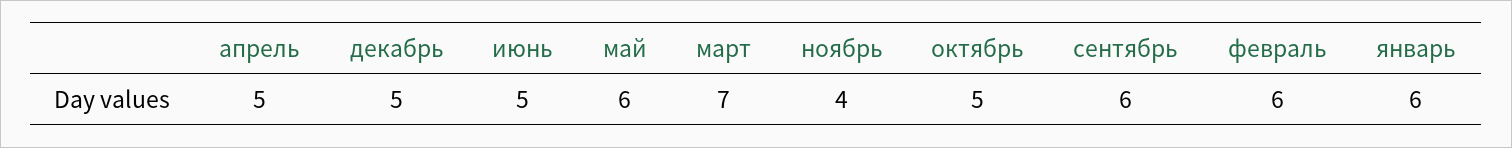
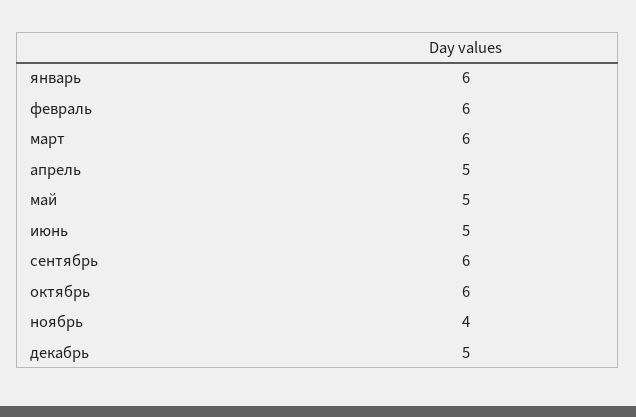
май: 6 -> 5
март: 7 -> 6
октябрь: 5 -> 6

